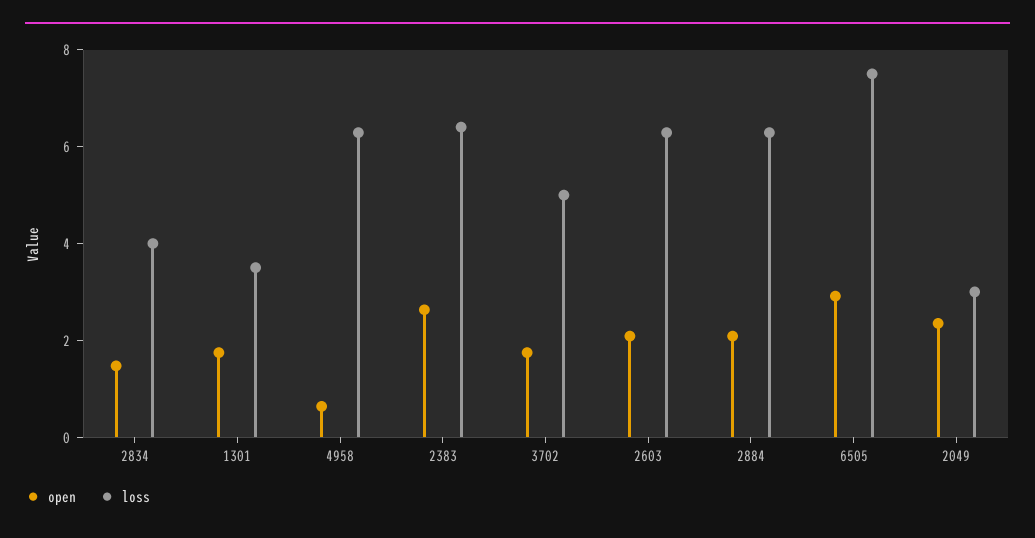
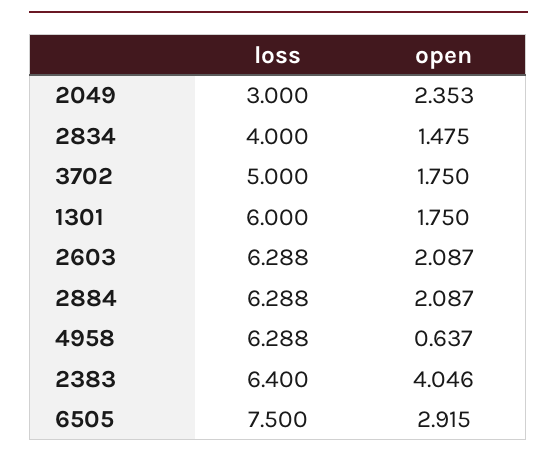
loss, 1301: 3.5 -> 6
open, 2383: 2.5 -> 4.046

